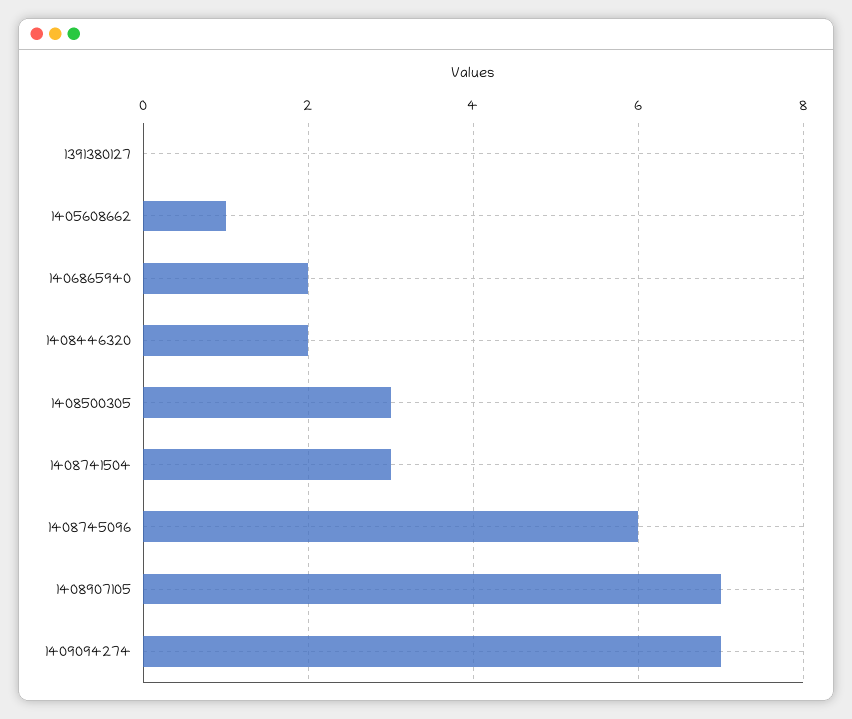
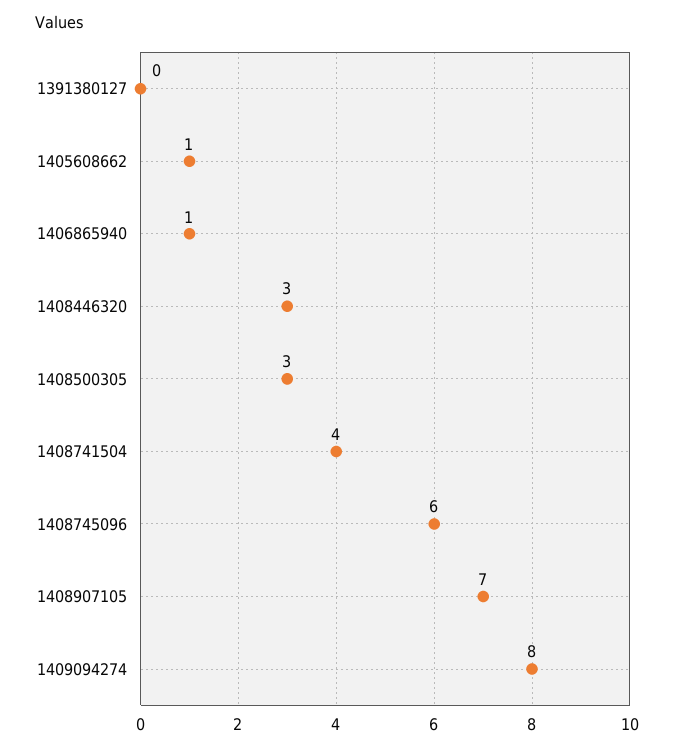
1406865940: 2 -> 1
1408446320: 2 -> 3
1408741504: 3 -> 4
1409094274: 7 -> 8

